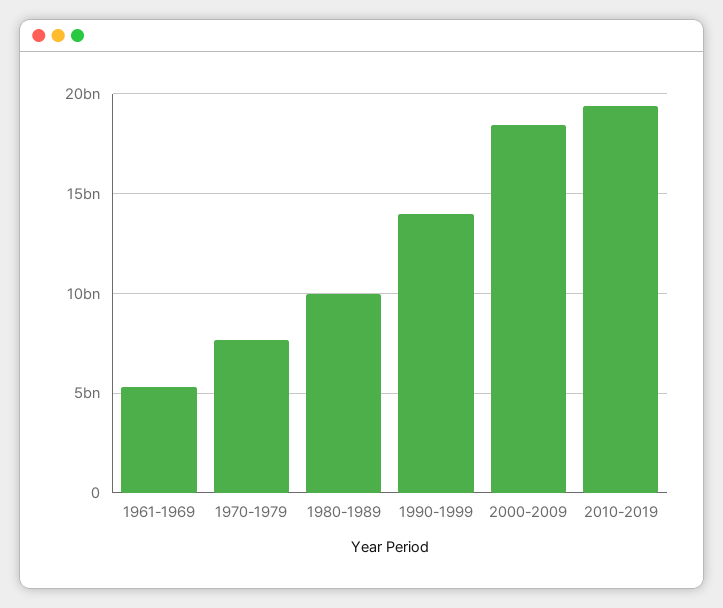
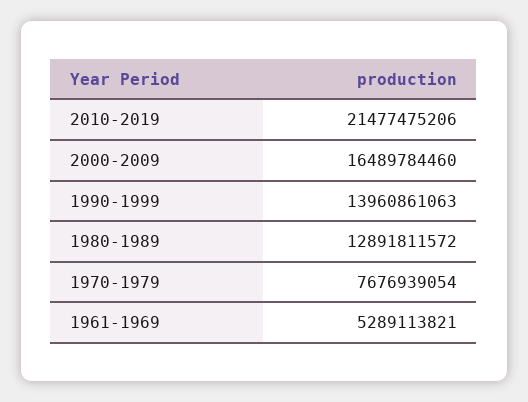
1980-1989: 10000000000 -> 12891811572
2000-2009: 18500000000 -> 16489784460
2010-2019: 19500000000 -> 21477475206

